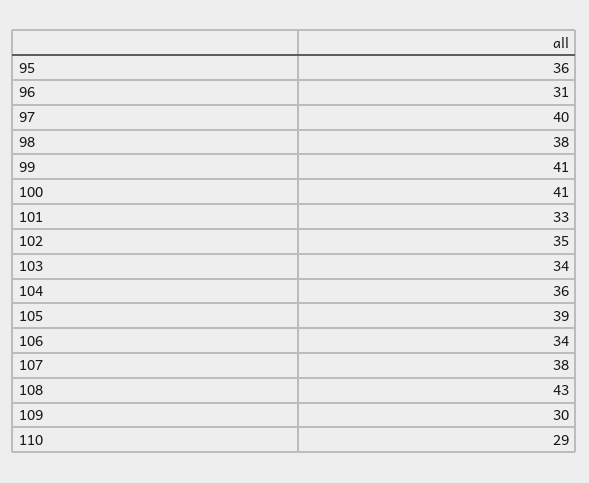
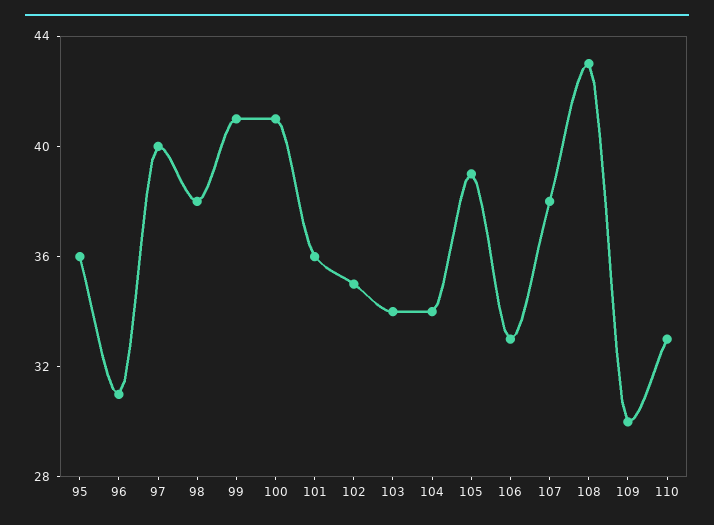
101: 33 -> 36
104: 36 -> 34
106: 34 -> 33
110: 29 -> 33

